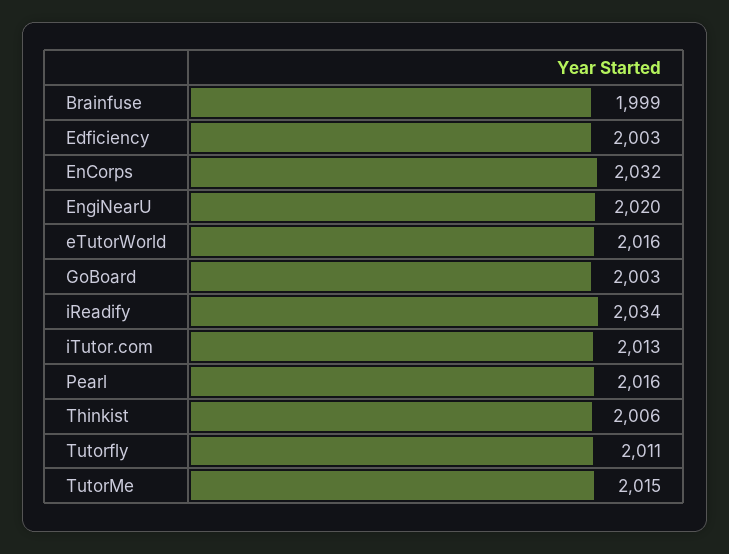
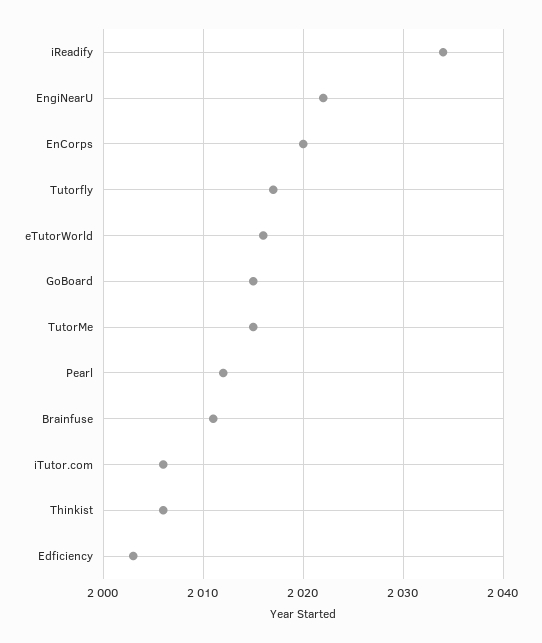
Brainfuse: 1999 -> 2011
EnCorps: 2032 -> 2020
EngiNearU: 2020 -> 2022
GoBoard: 2003 -> 2015
iTutor.com: 2013 -> 2006
Pearl: 2016 -> 2012
Tutorfly: 2011 -> 2017

